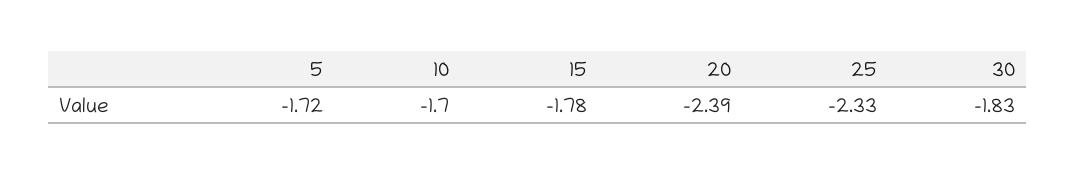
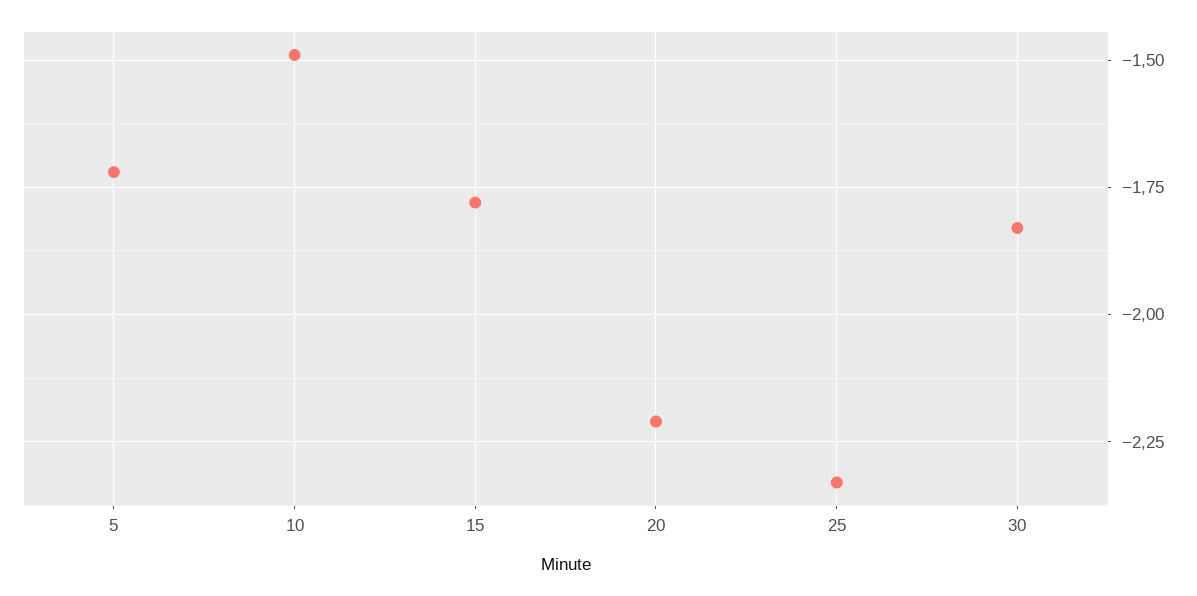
10: -1.7 -> -1.5
20: -2.39 -> -2.2

